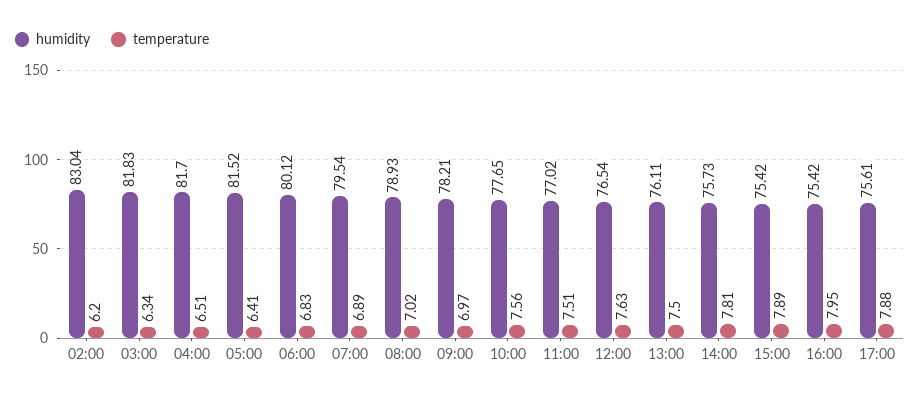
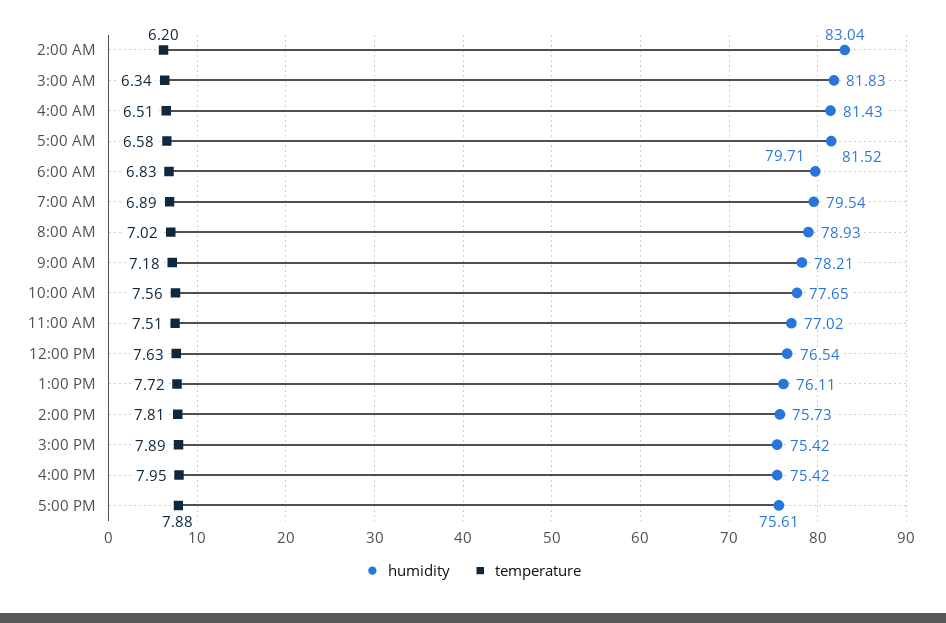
humidity, 04:00: 81.7 -> 81.43
temperature, 05:00: 6.41 -> 6.58
humidity, 06:00: 80.12 -> 79.71
temperature, 09:00: 6.97 -> 7.18
temperature, 13:00: 7.5 -> 7.72

